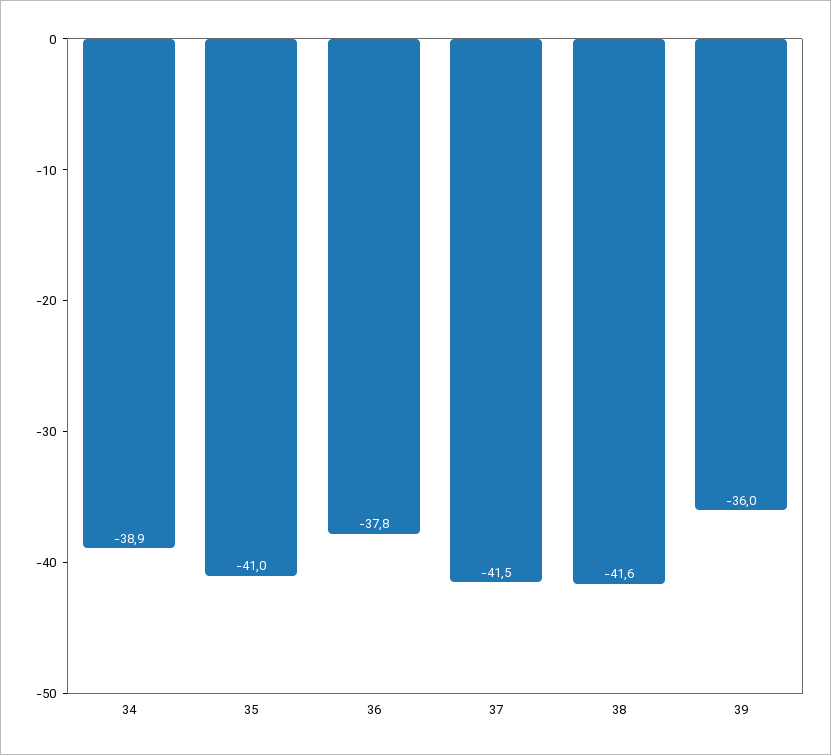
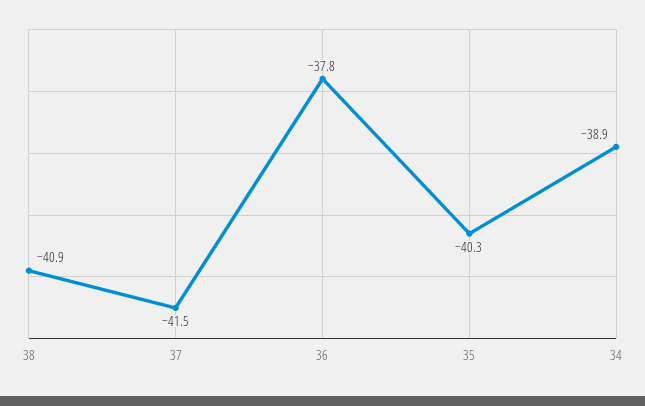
35: -41 -> -40.3
38: -41.6 -> -40.9
39: -36 -> none

